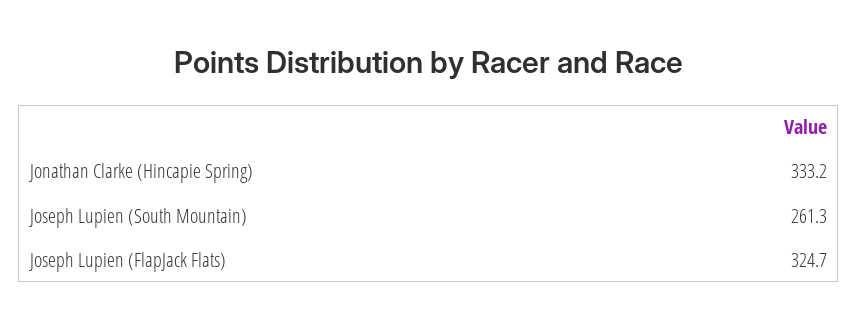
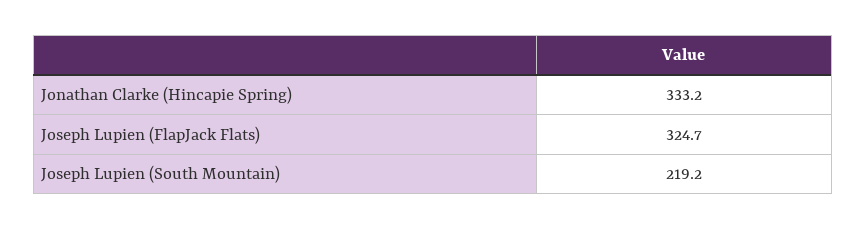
Joseph Lupien (South Mountain): 261.3 -> 219.2

